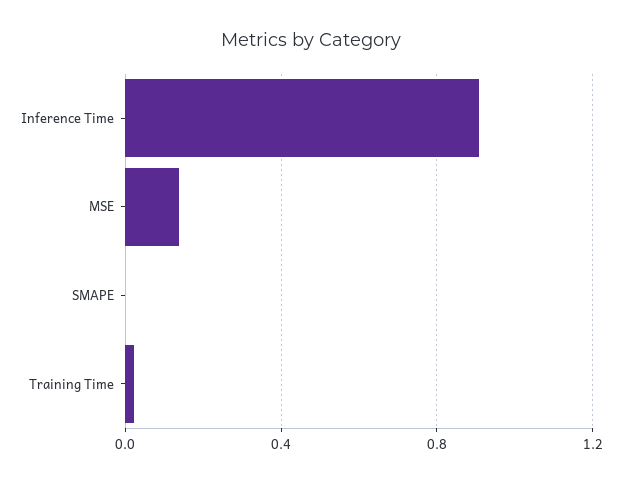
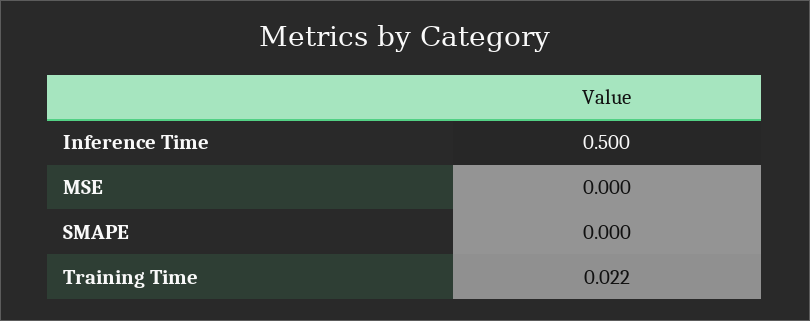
Inference Time: 0.9 -> 0.5
MSE: 0.15 -> 0

